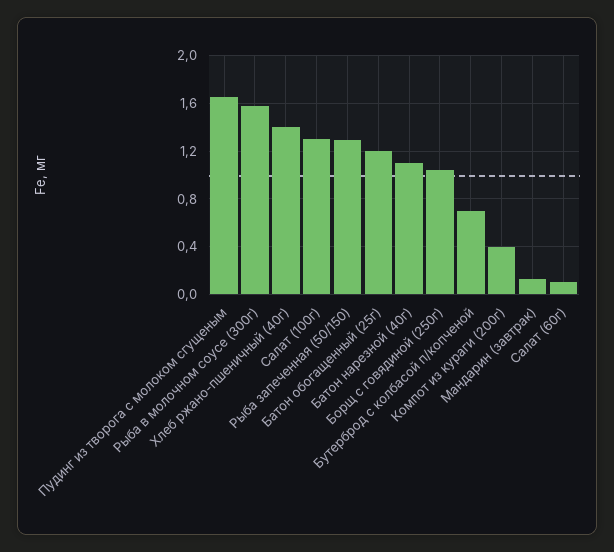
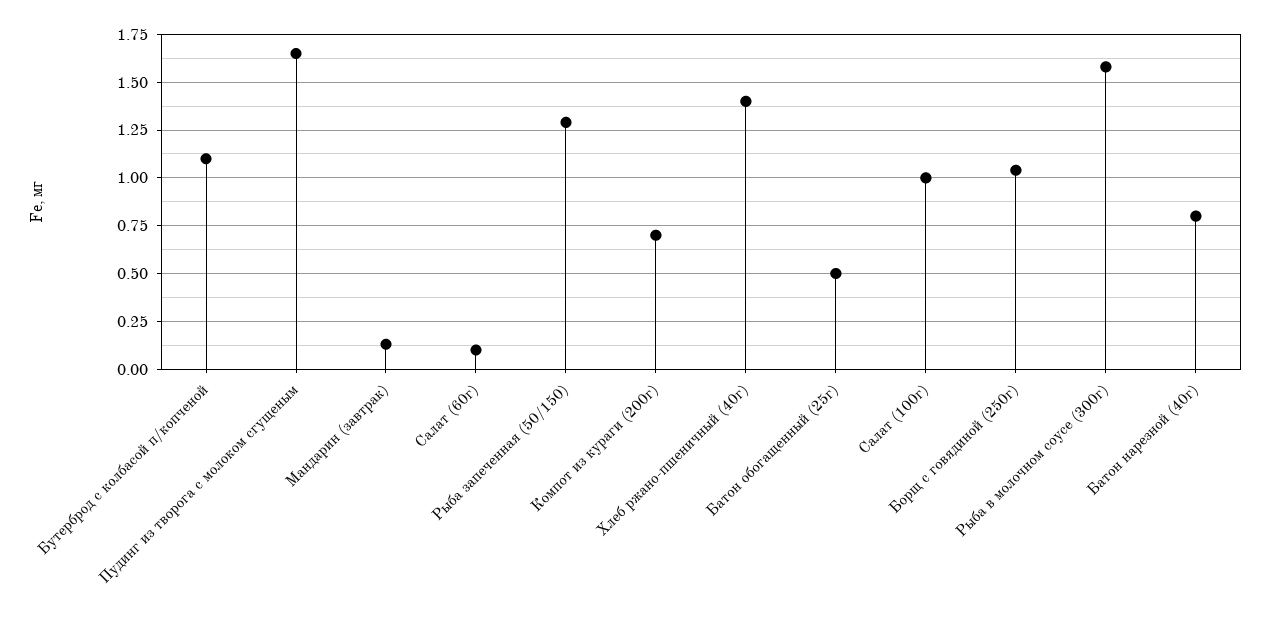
Салат (100г): 1.3 -> 1
Батон обогащенный (25г): 1.2 -> 0.5
Батон нарезной (40г): 1.1 -> 0.8
Бутерброд с колбасой п/копченой: 0.7 -> 1.1
Компот из кураги (200г): 0.4 -> 0.7

